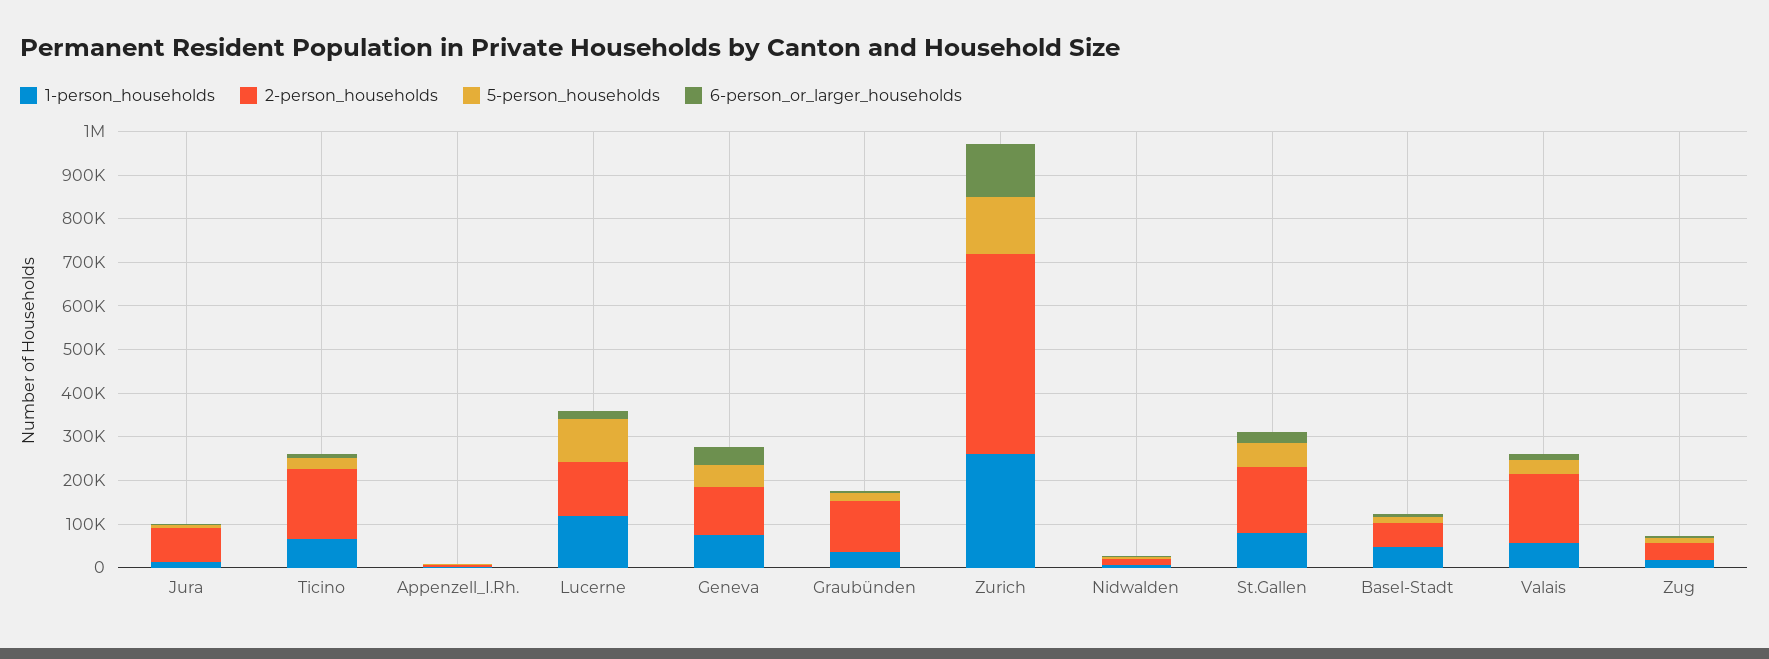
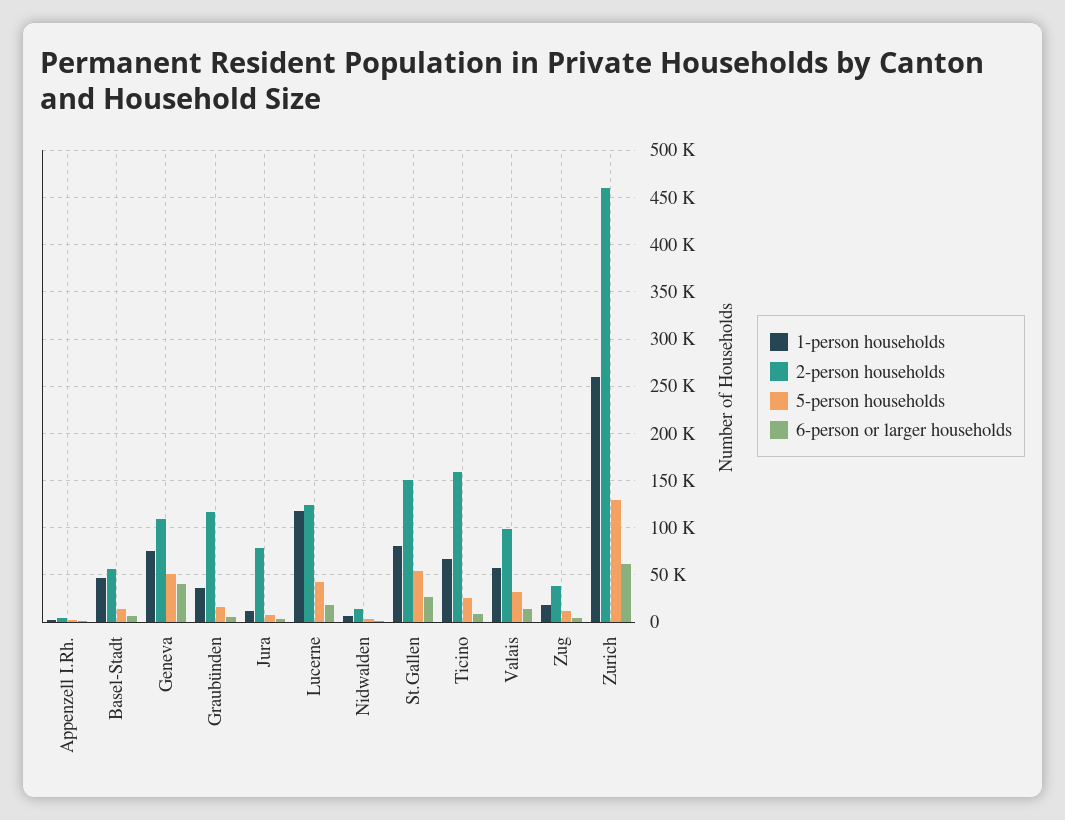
5-person_households, Lucerne: 100000 -> 40000
6-person_or_larger_households, Zurich: 120000 -> 60000
2-person_households, Valais: 160000 -> 100000

